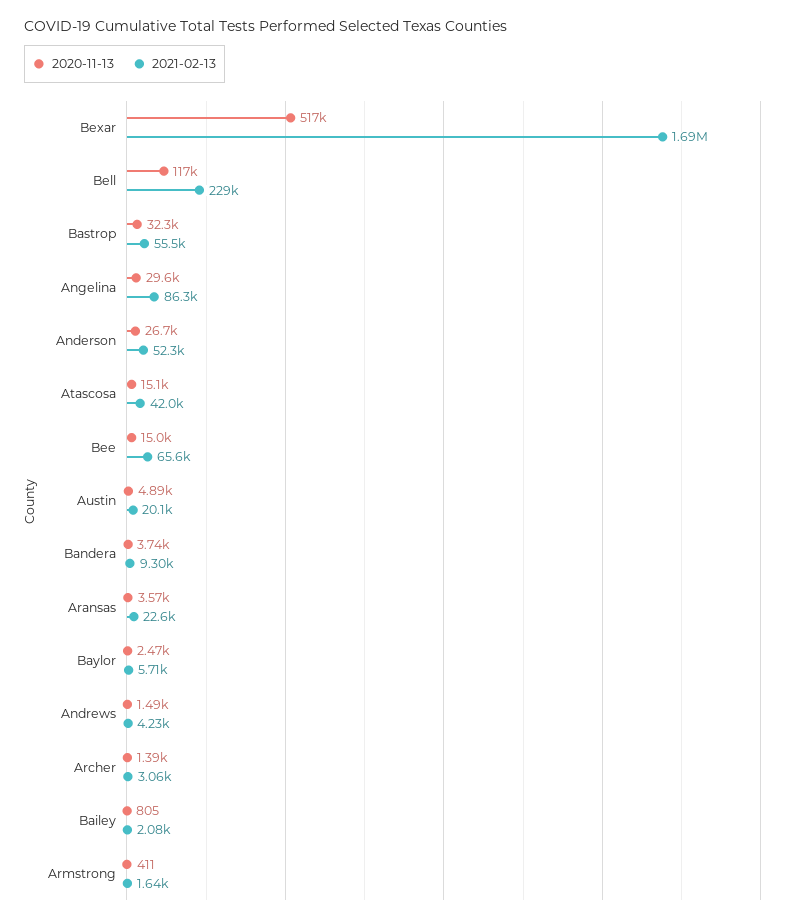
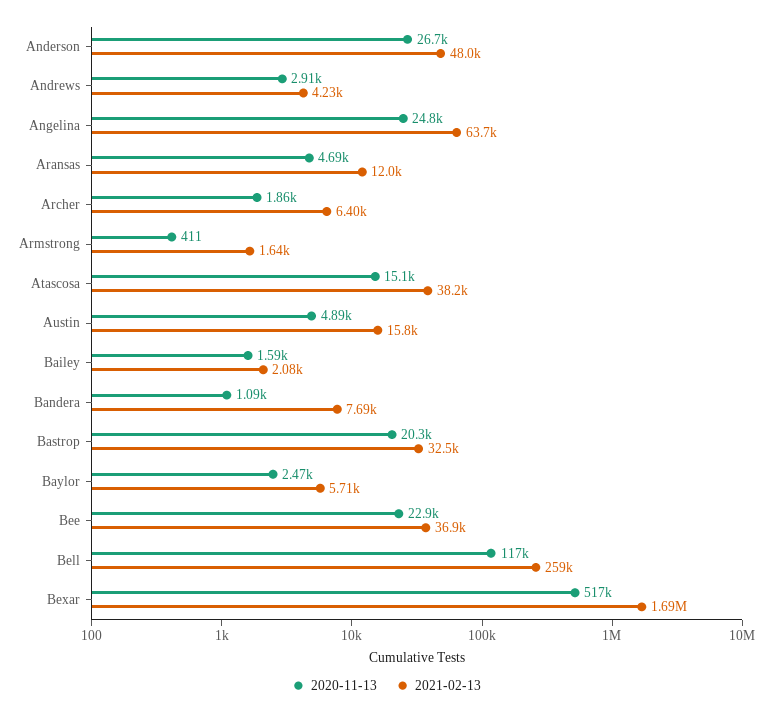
2021-02-13, Bell: 229000 -> 259000
2020-11-13, Bastrop: 32300 -> 20300
2021-02-13, Bastrop: 55500 -> 32500
2020-11-13, Angelina: 29600 -> 24800
2021-02-13, Angelina: 86300 -> 63700
2021-02-13, Anderson: 52300 -> 48000
2021-02-13, Atascosa: 42000 -> 38200
2020-11-13, Bee: 15000 -> 22900
2021-02-13, Bee: 65600 -> 36900
2021-02-13, Austin: 20100 -> 15800
2020-11-13, Bandera: 3740 -> 1090
2021-02-13, Bandera: 9300 -> 7690
2020-11-13, Aransas: 3570 -> 4690
2021-02-13, Aransas: 22600 -> 12000
2020-11-13, Andrews: 1490 -> 2910
2020-11-13, Archer: 1390 -> 1860
2021-02-13, Archer: 3060 -> 6400
2020-11-13, Bailey: 805 -> 1590

